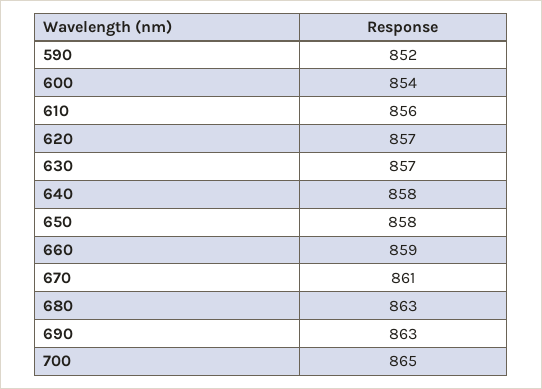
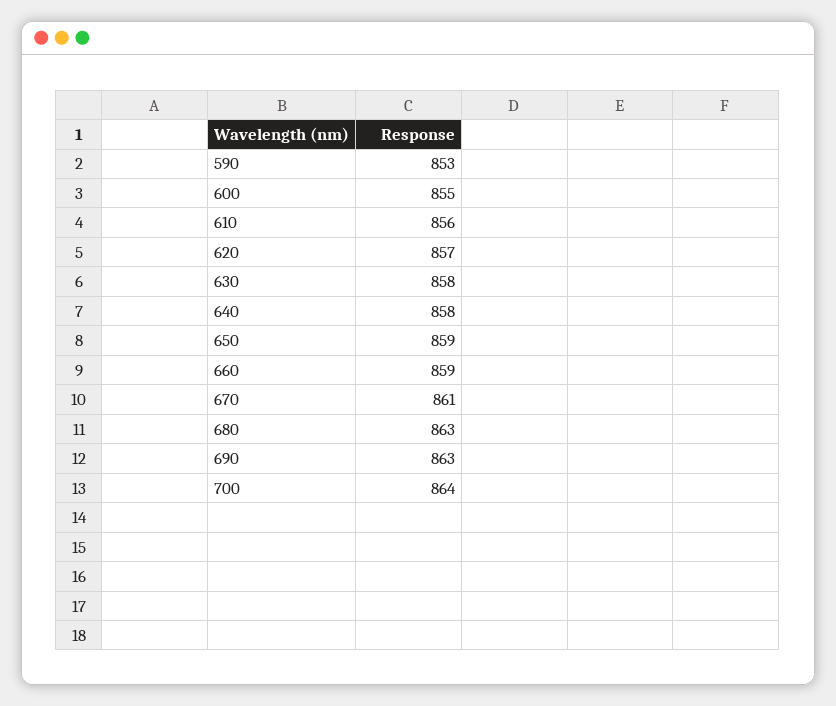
590: 852 -> 853
600: 854 -> 855
630: 857 -> 858
650: 858 -> 859
700: 865 -> 864

